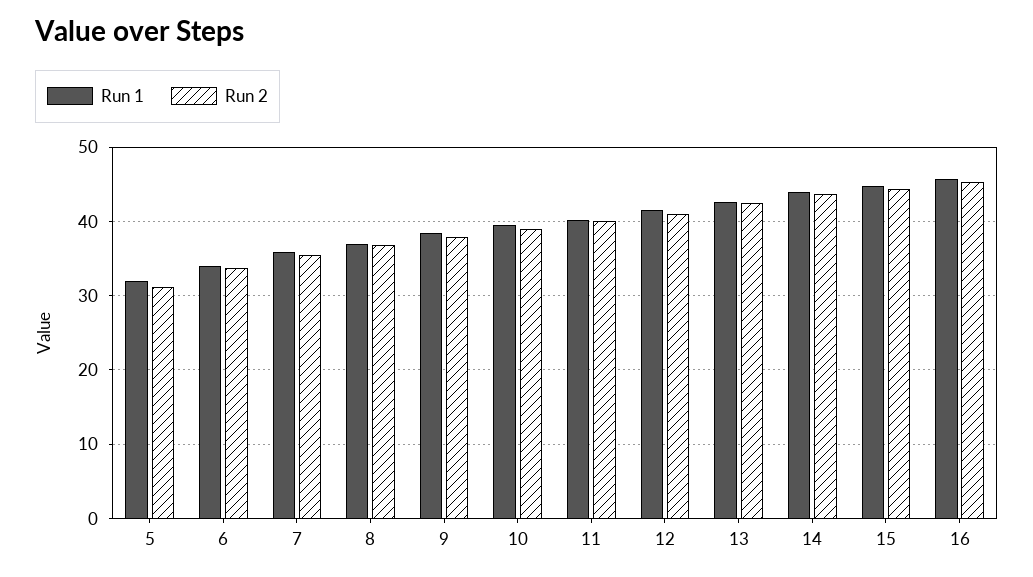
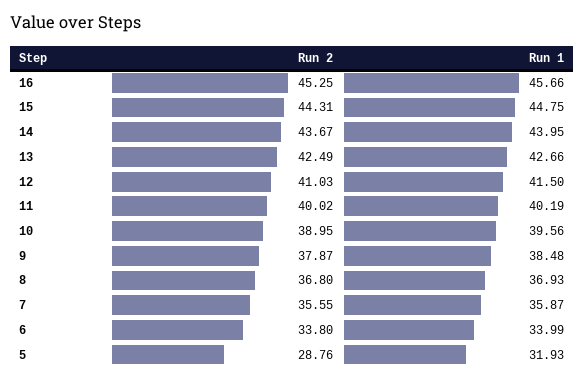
Run 2, 5: 31 -> 28.76

